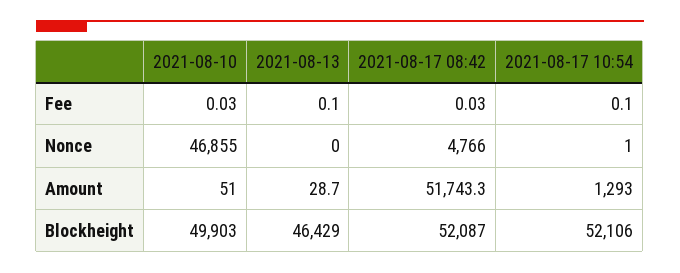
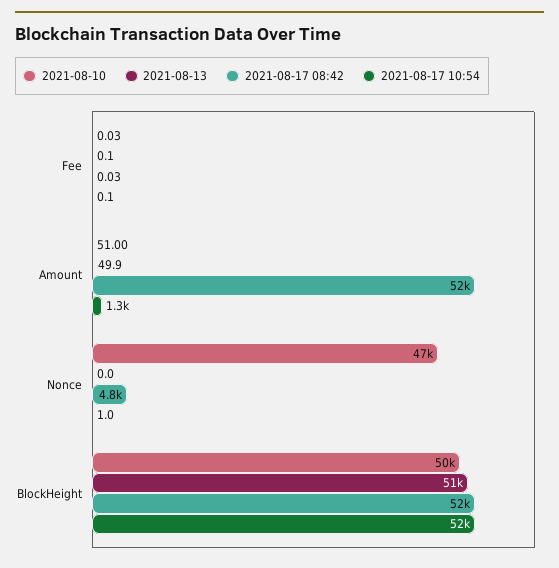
2021-08-13, Amount: 28.7 -> 49.9
2021-08-13, Blockheight: 46429 -> 51000

